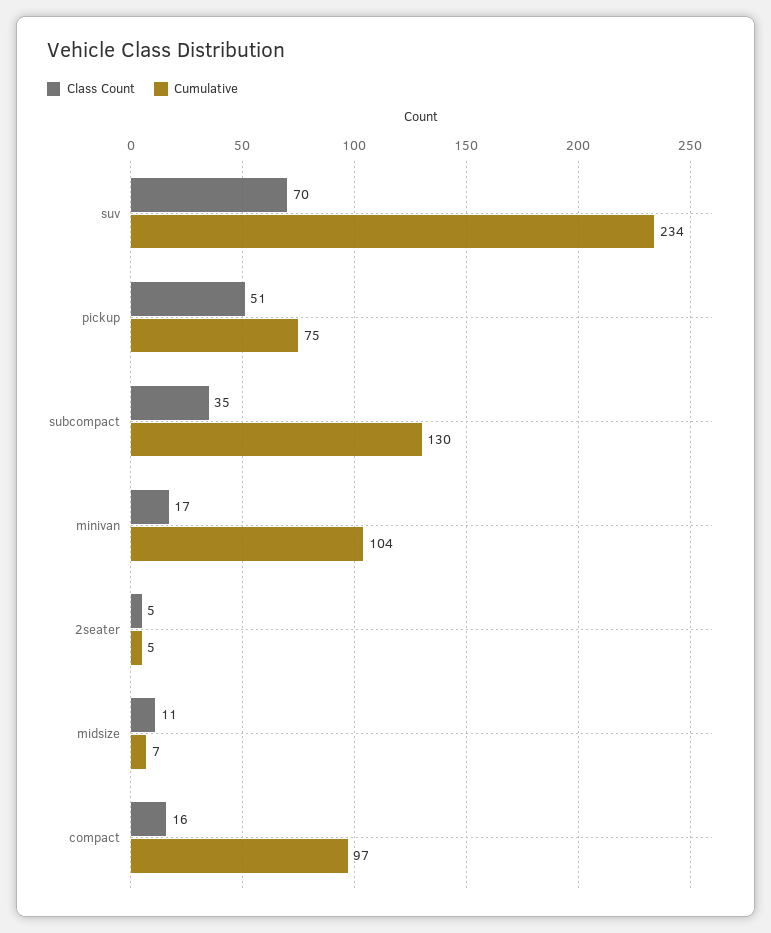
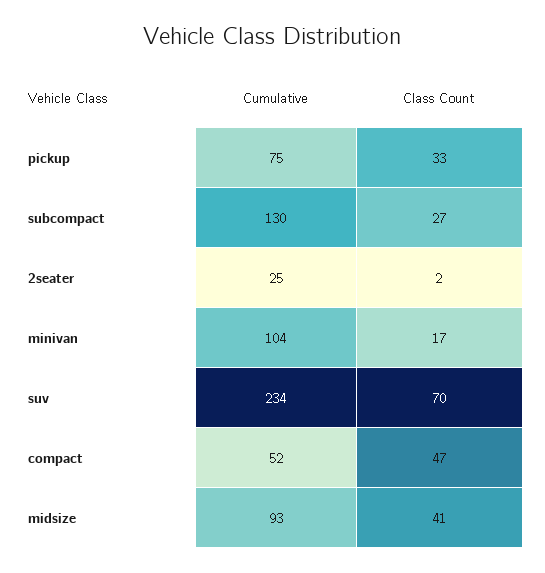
Class Count, pickup: 51 -> 33
Class Count, subcompact: 35 -> 27
Class Count, 2seater: 5 -> 2
Cumulative, 2seater: 5 -> 25
Class Count, midsize: 11 -> 41
Cumulative, midsize: 7 -> 93
Class Count, compact: 16 -> 47
Cumulative, compact: 97 -> 52

